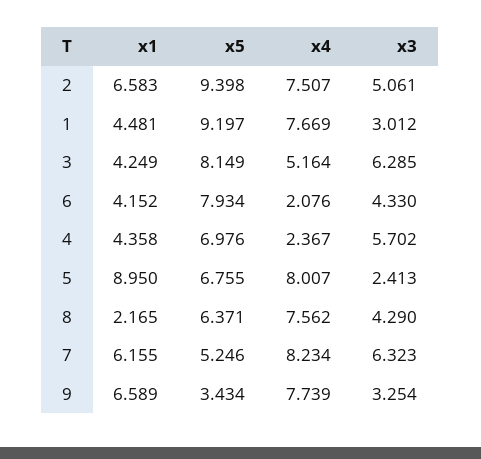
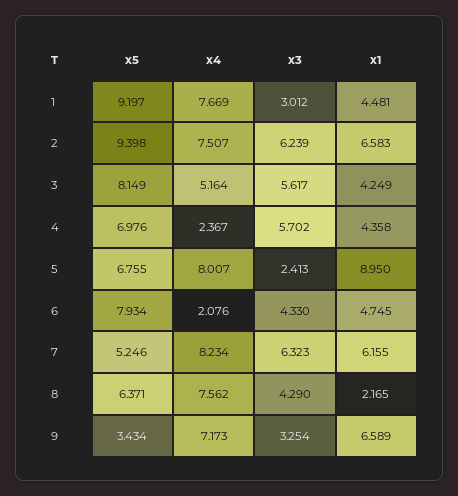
x3, 2: 5.061 -> 6.239
x3, 3: 6.285 -> 5.617
x1, 6: 4.152 -> 4.745
x4, 9: 7.739 -> 7.173

